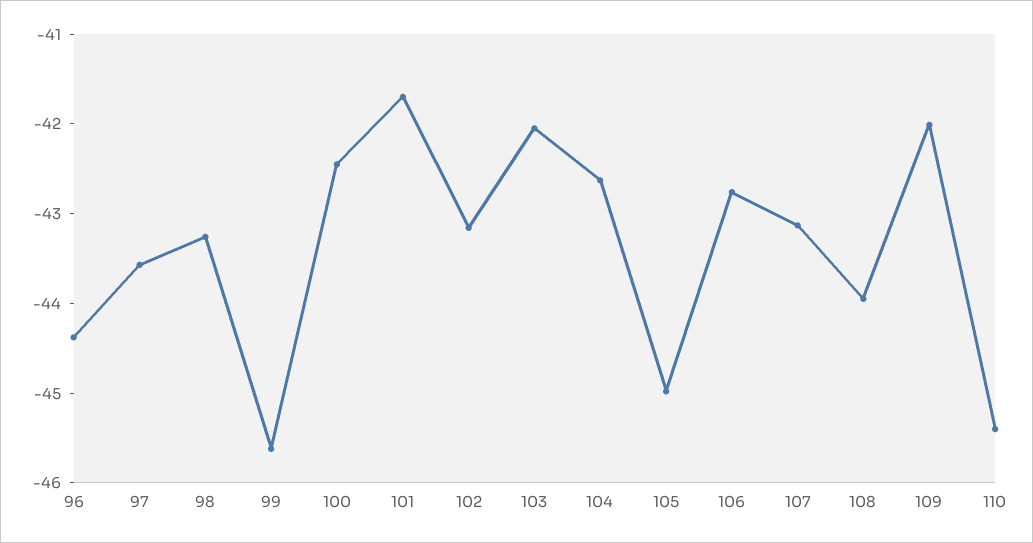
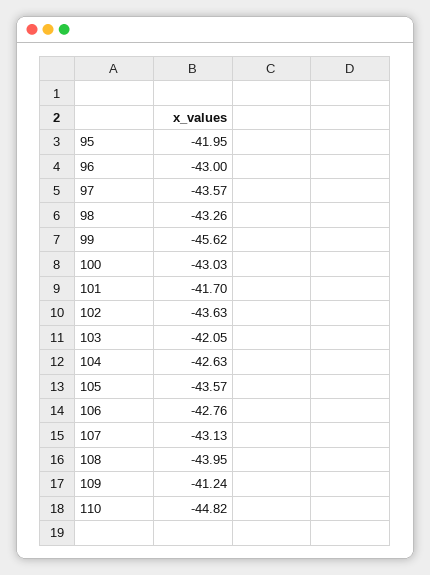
96: -44.4 -> -43
100: -42.4 -> -43.03
102: -43.2 -> -43.63
105: -45 -> -43.57
109: -42 -> -41.24
110: -45.4 -> -44.82
95: none -> -41.95

